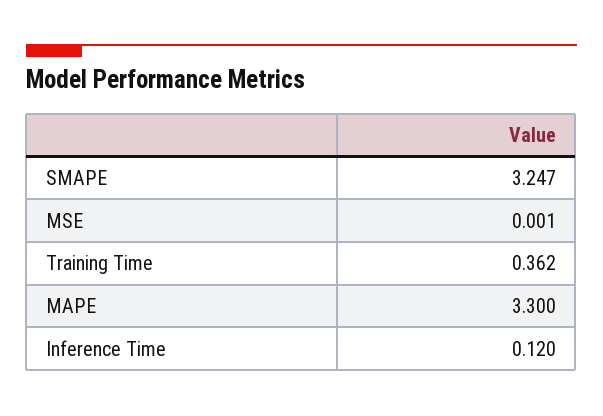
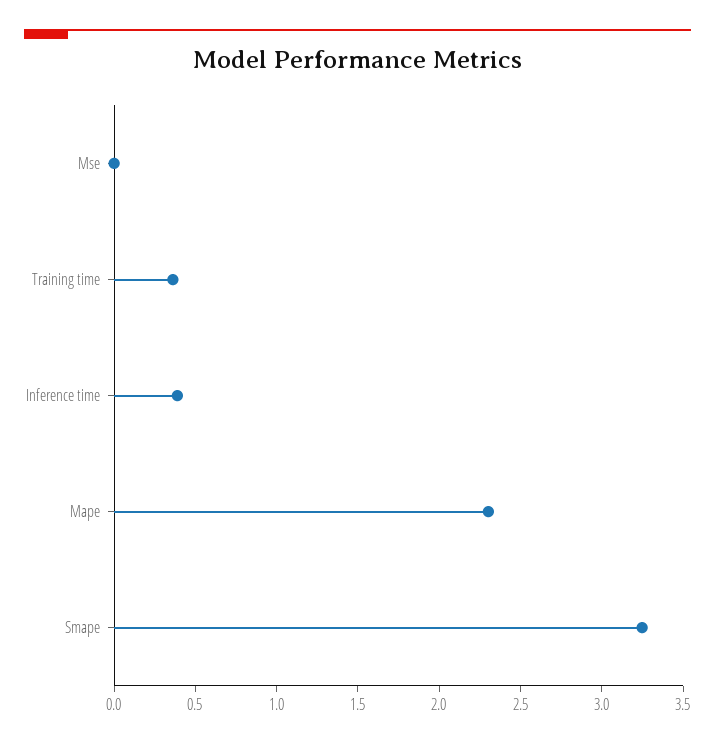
MAPE: 3.3 -> 2.3
Inference Time: 0.12 -> 0.4

